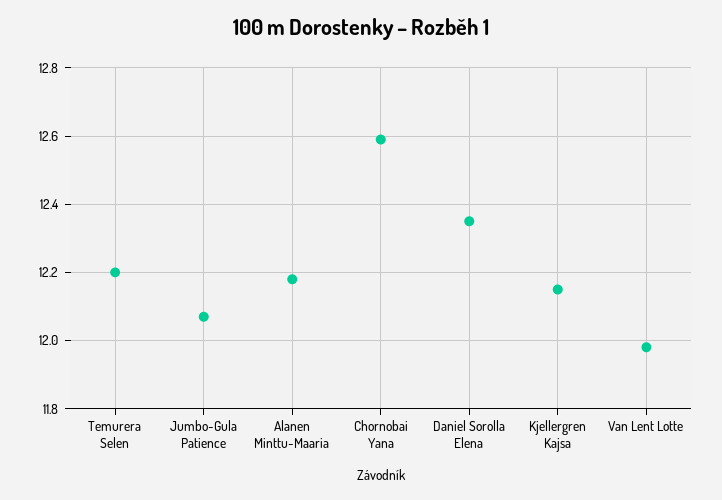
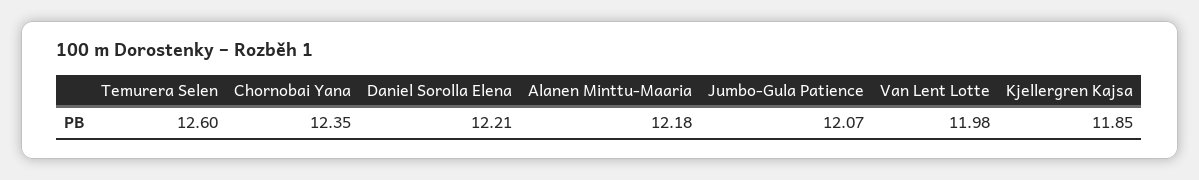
Temurera Selen: 12.2 -> 12.6
Chornobai Yana: 12.6 -> 12.35
Daniel Sorolla Elena: 12.35 -> 12.21
Kjellergren Kajsa: 12.15 -> 11.85

